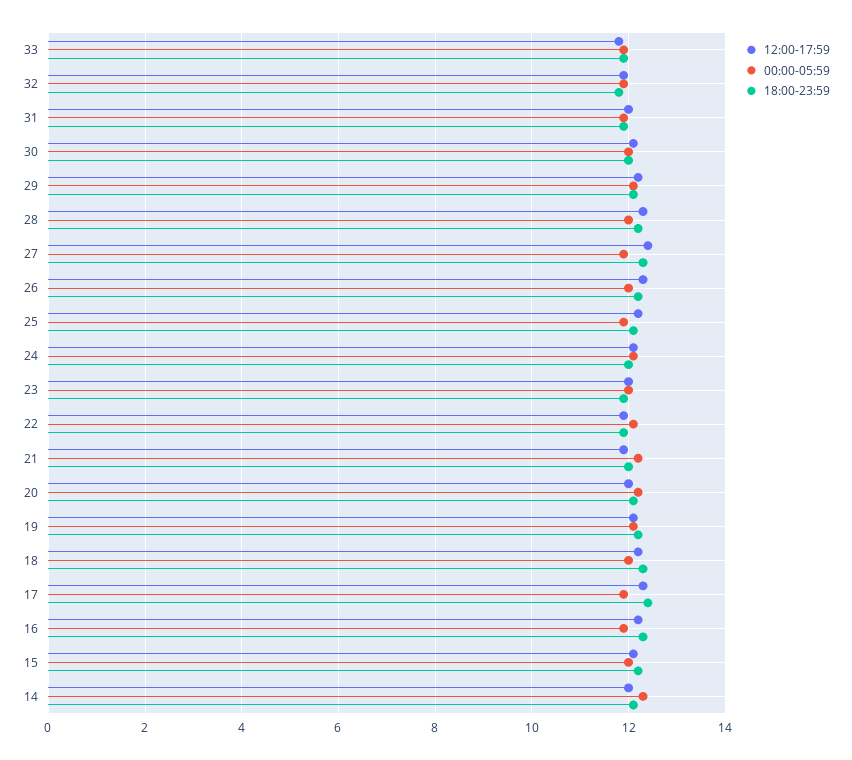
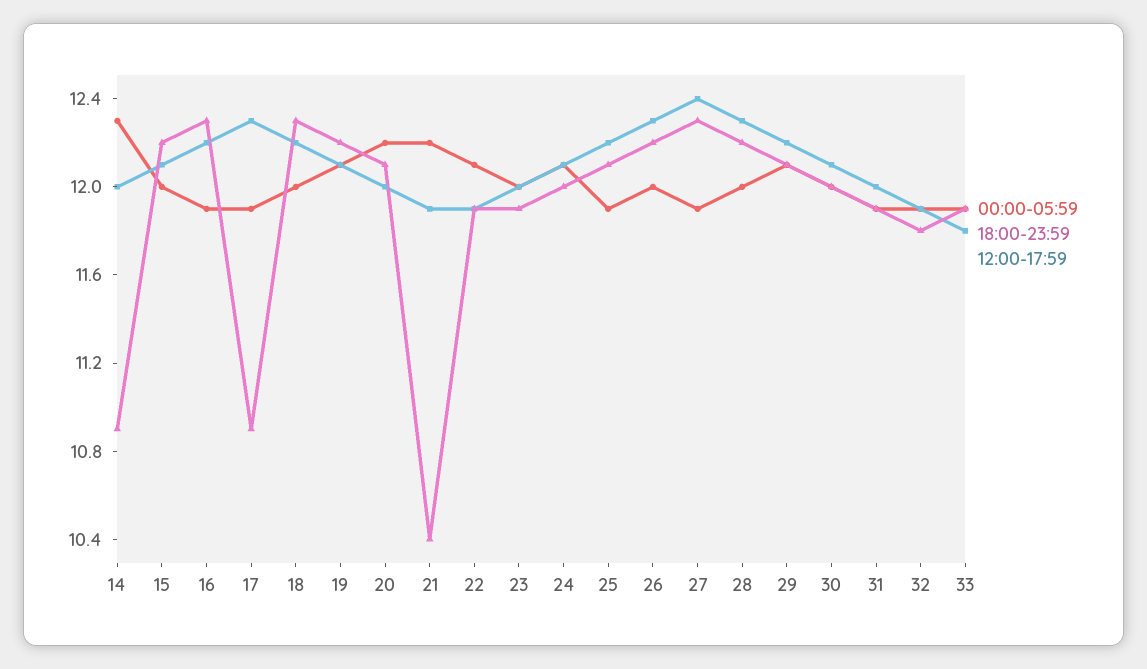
18:00-23:59, 21: 12 -> 10.4
18:00-23:59, 17: 12.5 -> 10.9
18:00-23:59, 14: 12 -> 10.9

